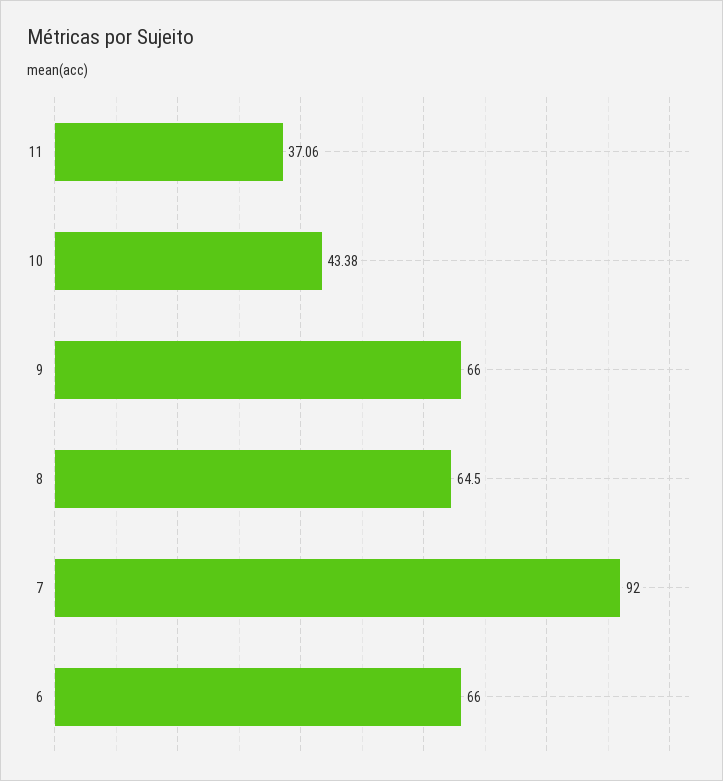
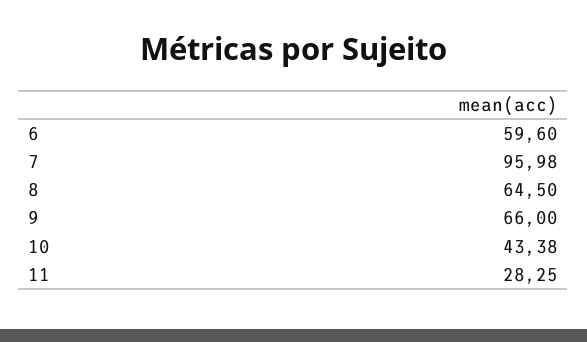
11: 37.06 -> 28.25
7: 92 -> 95.98
6: 66 -> 59.6

